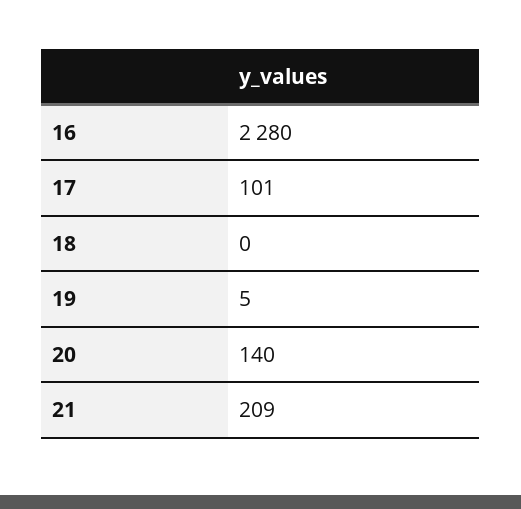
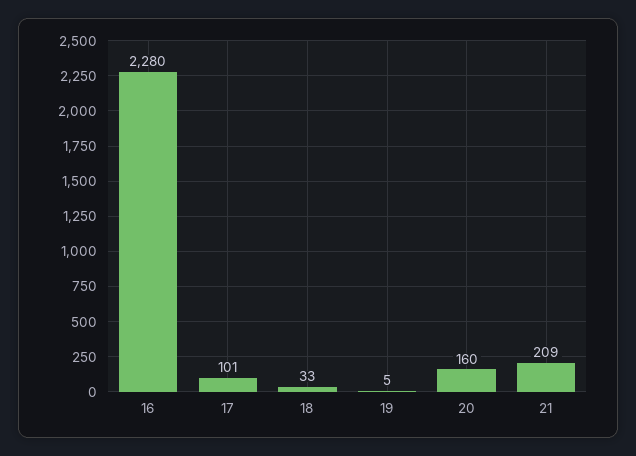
18: 0 -> 33
20: 140 -> 160

